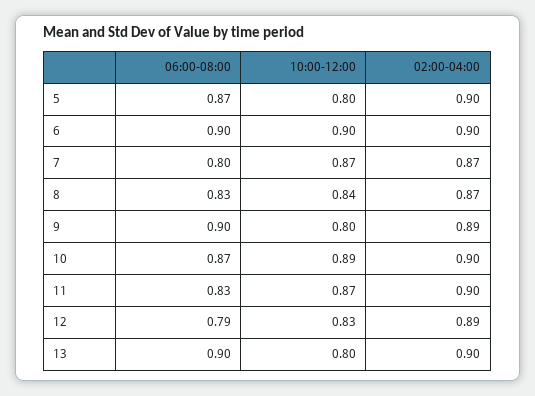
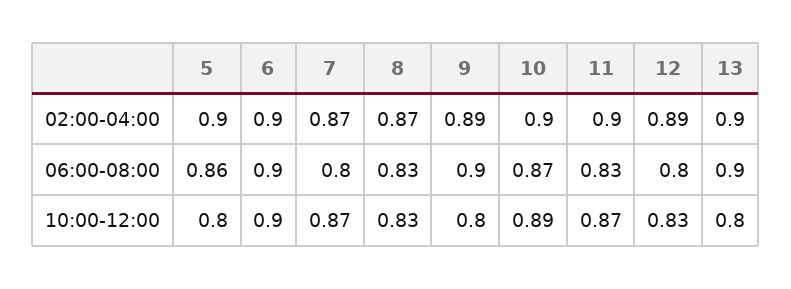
06:00-08:00, 5: 0.87 -> 0.86
10:00-12:00, 8: 0.84 -> 0.83
06:00-08:00, 12: 0.79 -> 0.8

